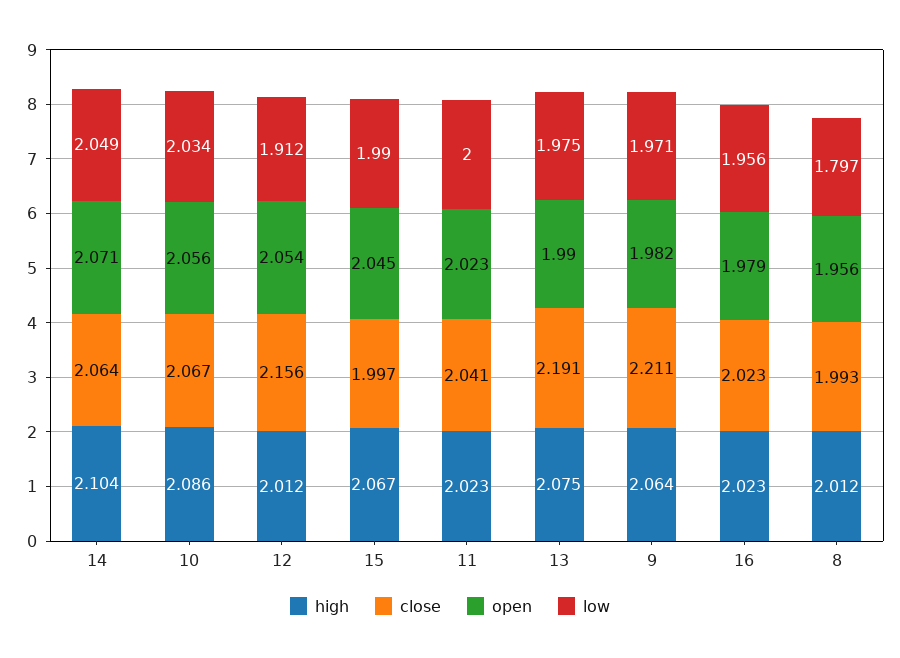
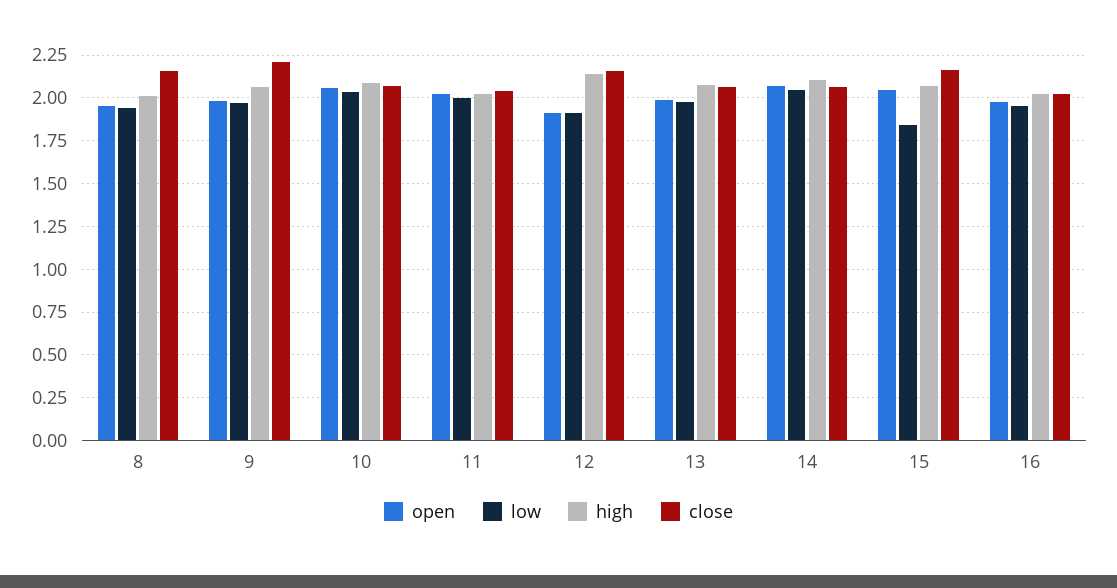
high, 12: 2.012 -> 2.15
open, 12: 2.054 -> 1.9
close, 15: 1.997 -> 2.15
low, 15: 1.99 -> 1.85
close, 13: 2.191 -> 2.05
close, 8: 1.993 -> 2.15
low, 8: 1.797 -> 1.95

